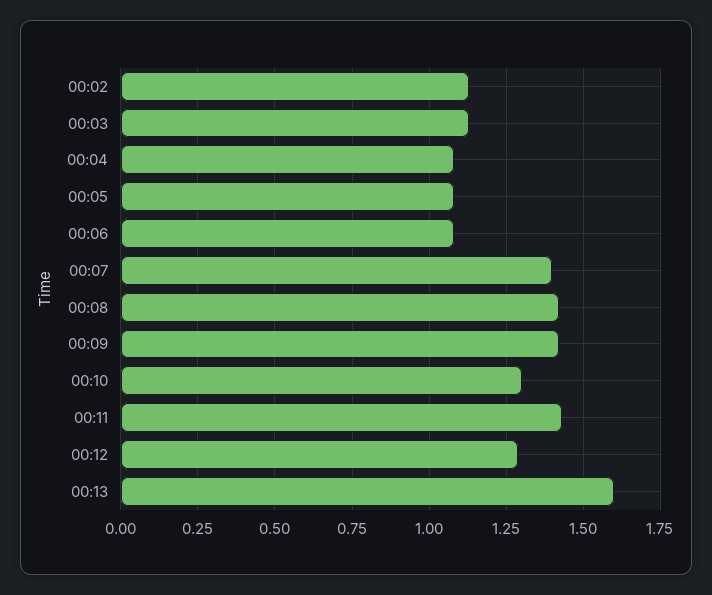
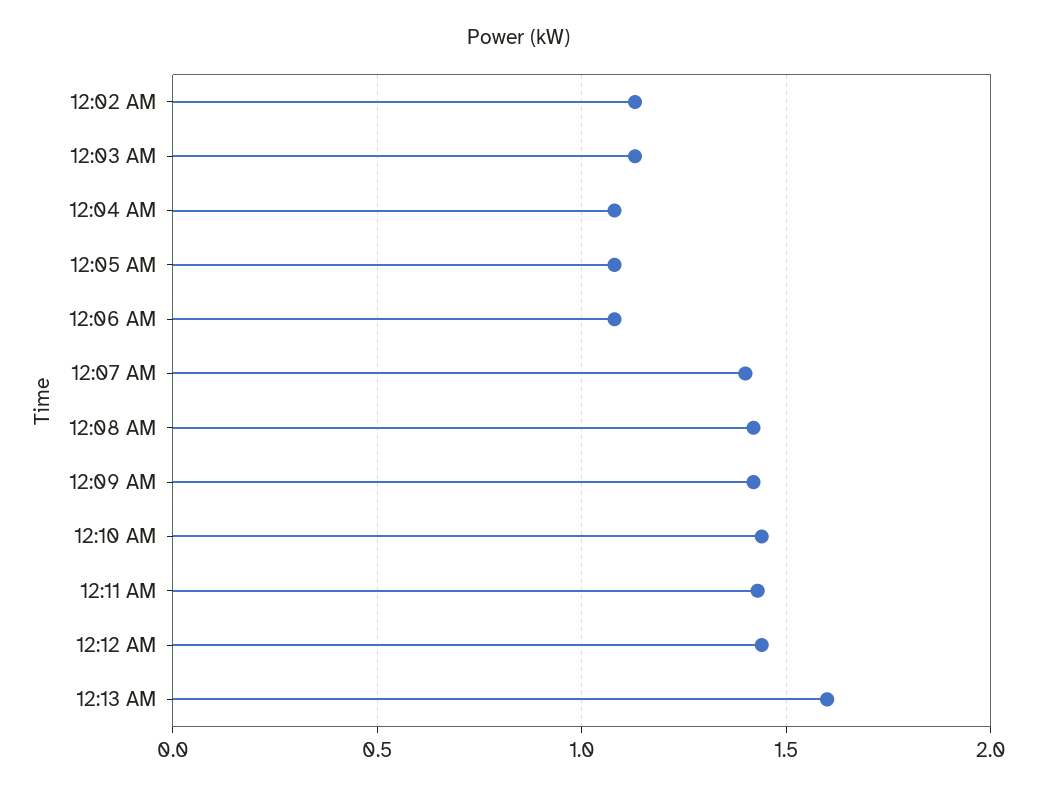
00:10: 1.3 -> 1.45
00:12: 1.3 -> 1.45

